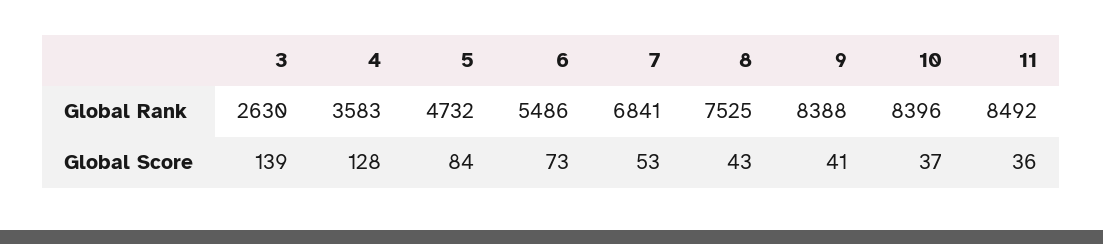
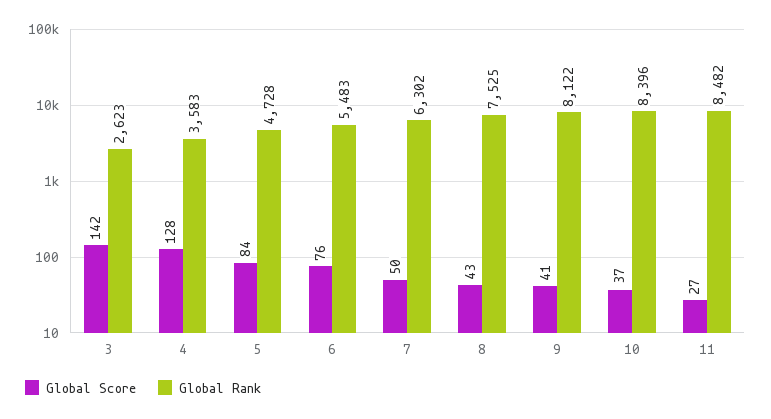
Global Rank, 3: 2630 -> 2623
Global Rank, 5: 4732 -> 4728
Global Rank, 6: 5486 -> 5483
Global Rank, 7: 6841 -> 6302
Global Rank, 9: 8388 -> 8122
Global Rank, 11: 8492 -> 8482
Global Score, 3: 139 -> 142
Global Score, 6: 73 -> 76
Global Score, 7: 53 -> 50
Global Score, 11: 36 -> 27

